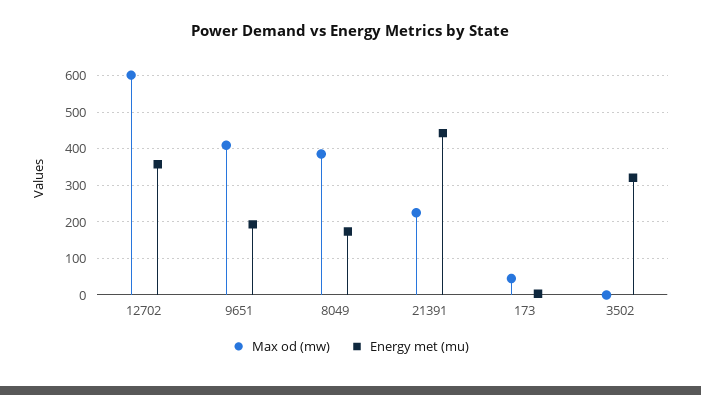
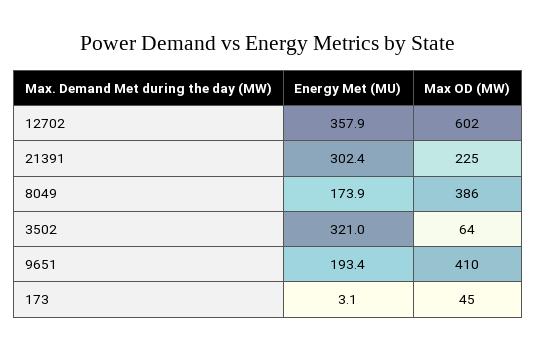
Energy met (mu), 21391: 440 -> 302.4
Max od (mw), 3502: 0 -> 64

